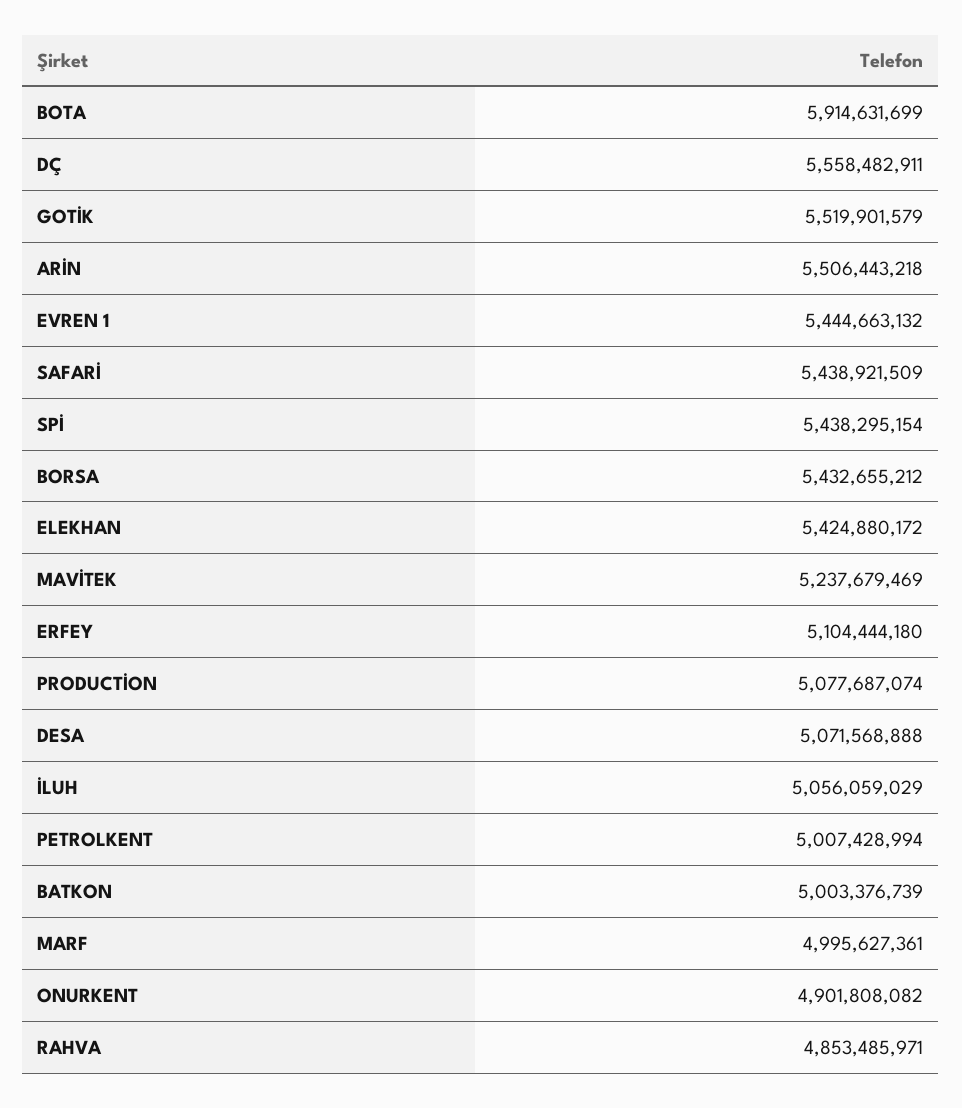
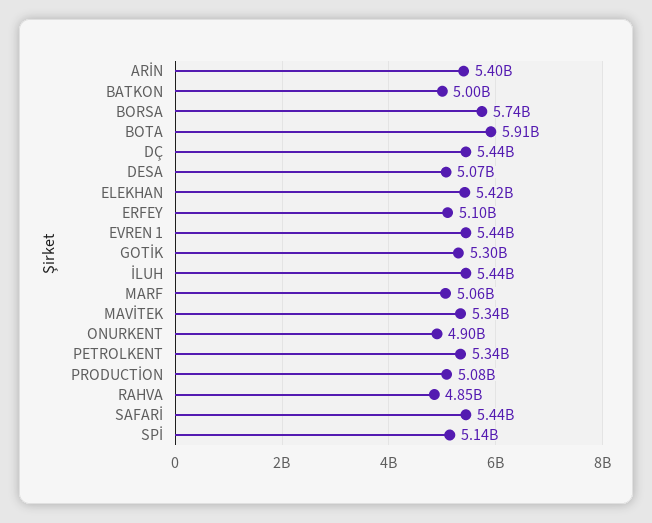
DÇ: 5558482911 -> 5440000000
GOTİK: 5519901579 -> 5300000000
ARİN: 5506443218 -> 5400000000
SPİ: 5438295154 -> 5140000000
BORSA: 5432655212 -> 5740000000
MAVİTEK: 5237679469 -> 5340000000
İLUH: 5056059029 -> 5440000000
PETROLKENT: 5007428994 -> 5340000000
MARF: 4995627361 -> 5060000000

